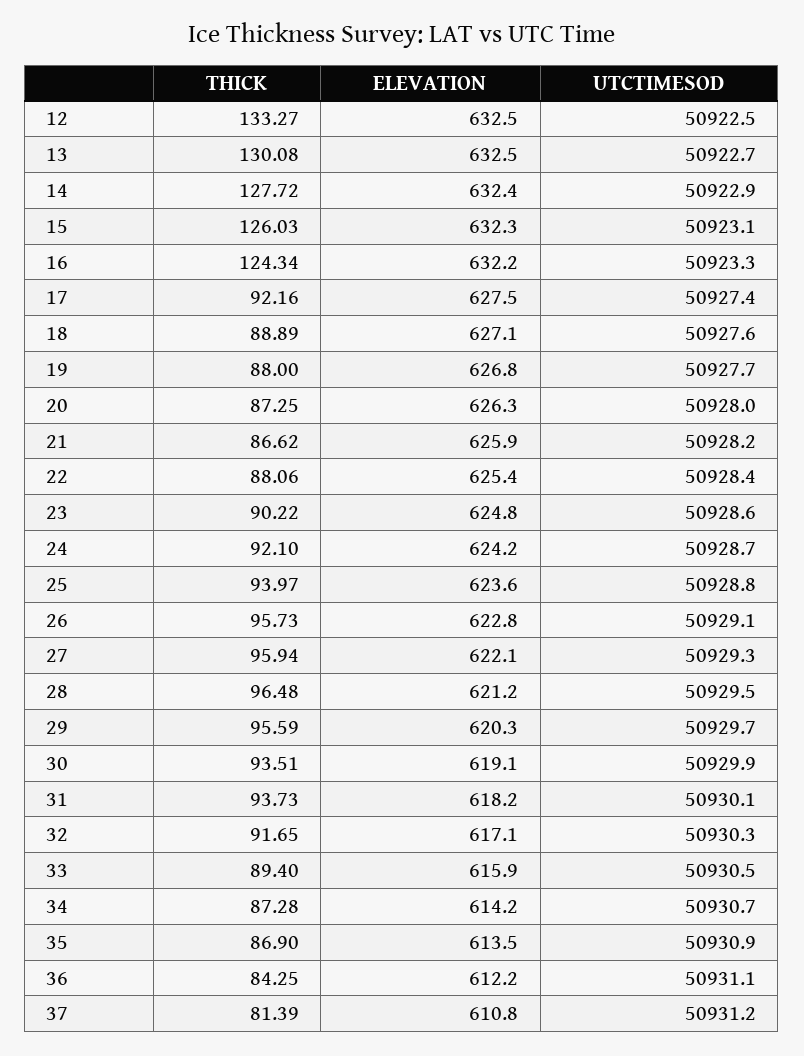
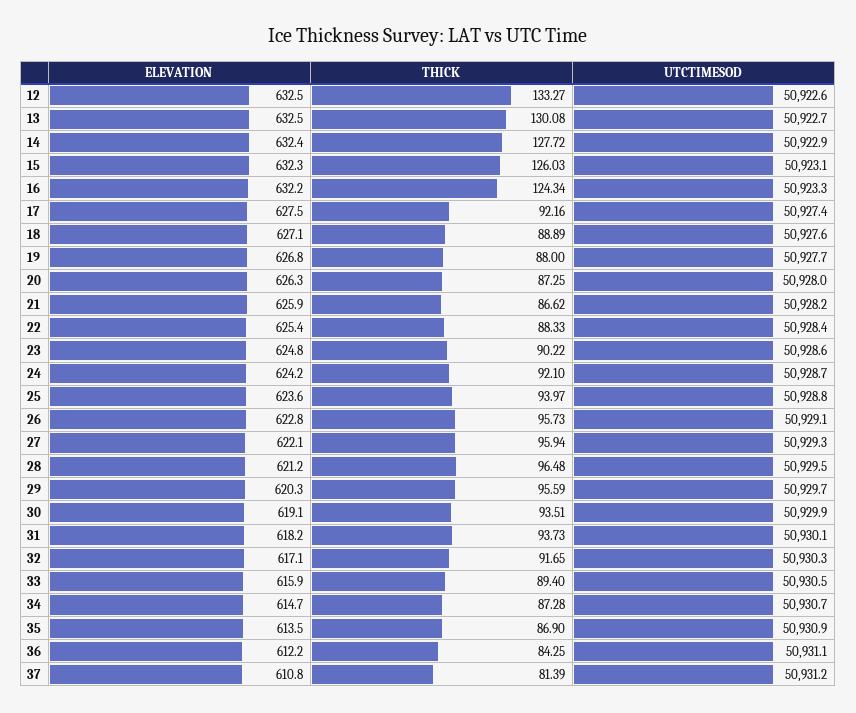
UTCTIMESOD, 12: 50922.5 -> 50922.6
THICK, 22: 88.06 -> 88.33
ELEVATION, 34: 614.2 -> 614.7

